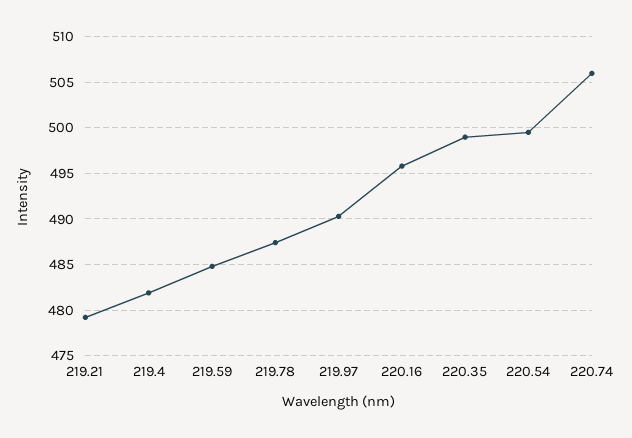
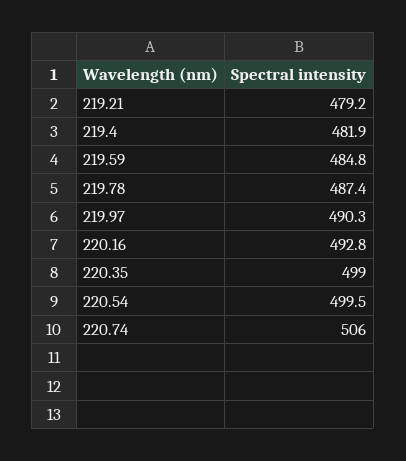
220.16: 496 -> 492.8

